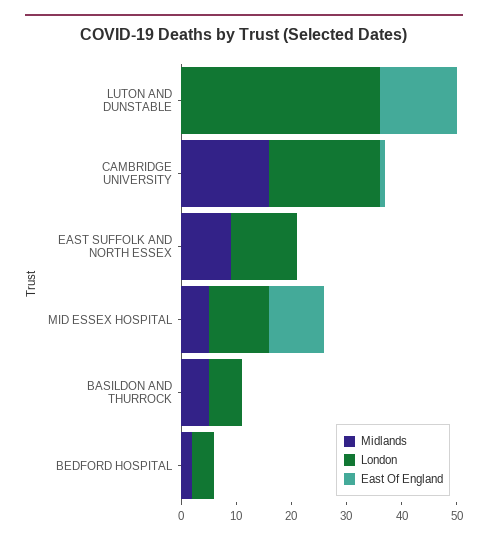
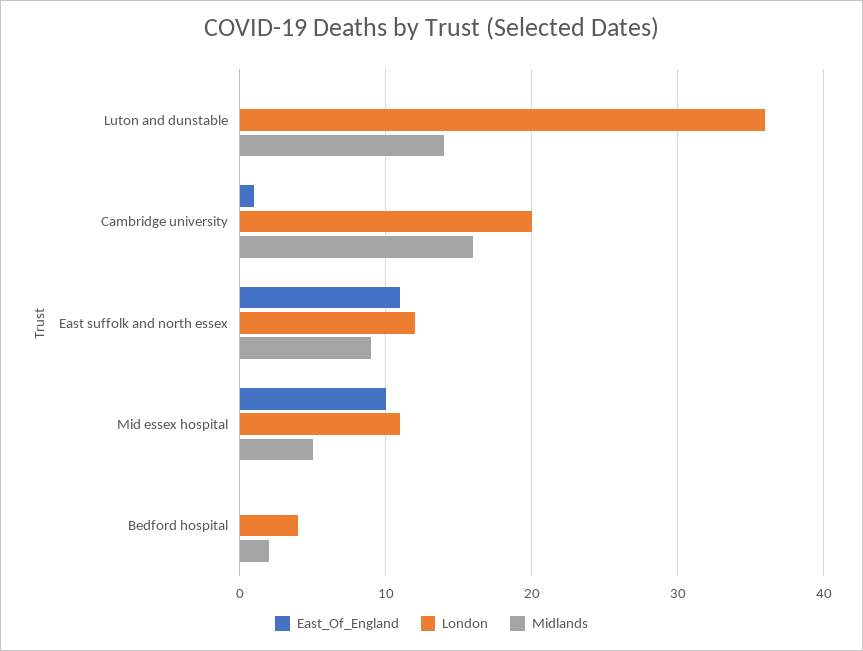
Midlands, LUTON AND DUNSTABLE: 0 -> 14
East Of England, LUTON AND DUNSTABLE: 15 -> 0
East Of England, EAST SUFFOLK AND NORTH ESSEX: 0 -> 11
Midlands, BASILDON AND THURROCK: 5 -> none
London, BASILDON AND THURROCK: 5 -> none
East Of England, BASILDON AND THURROCK: 0 -> none

